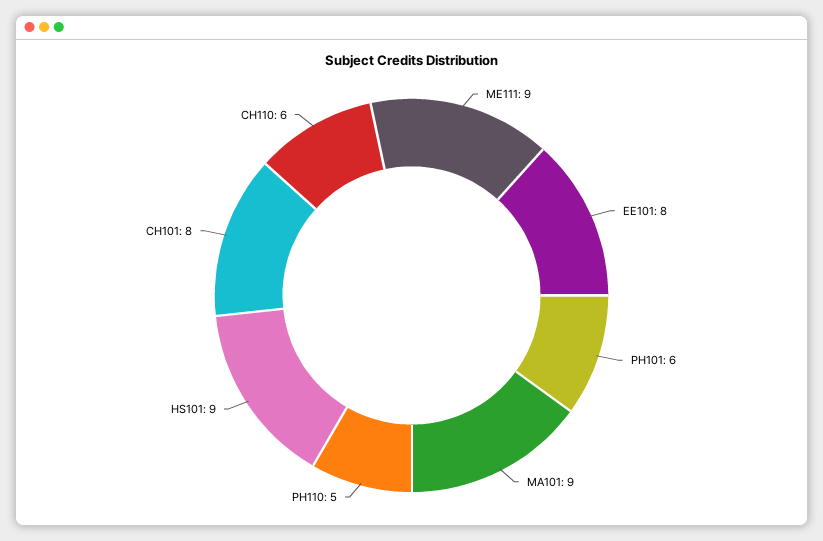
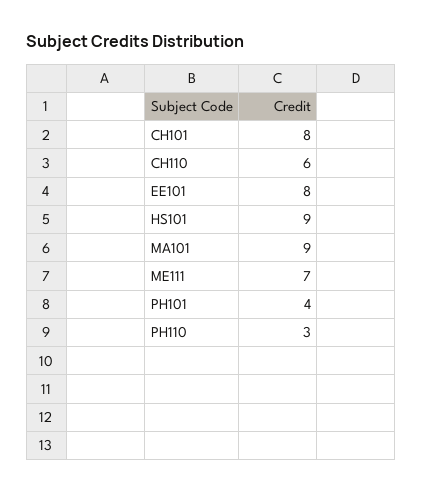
ME111: 9 -> 7
PH101: 6 -> 4
PH110: 5 -> 3

